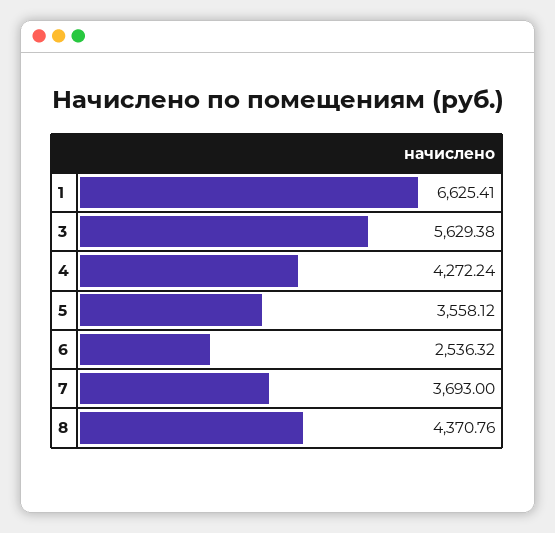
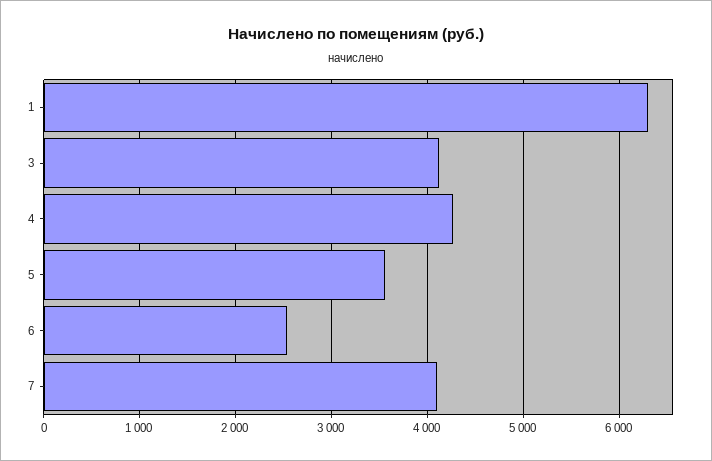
1: 6625.41 -> 6300
3: 5629.38 -> 4100
7: 3693 -> 4100
8: 4370.76 -> none

